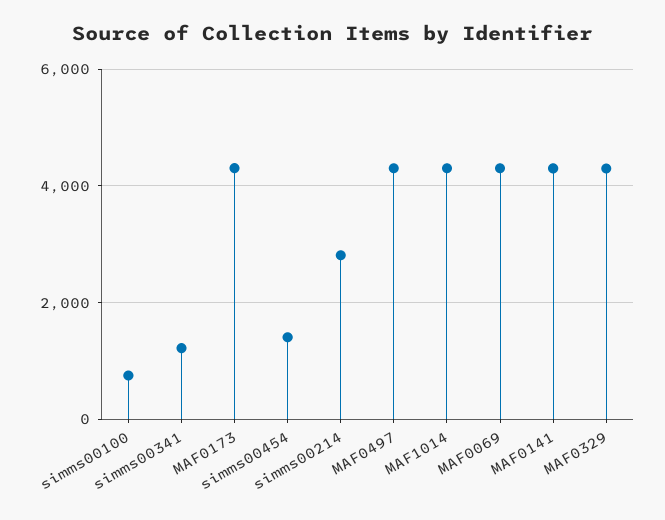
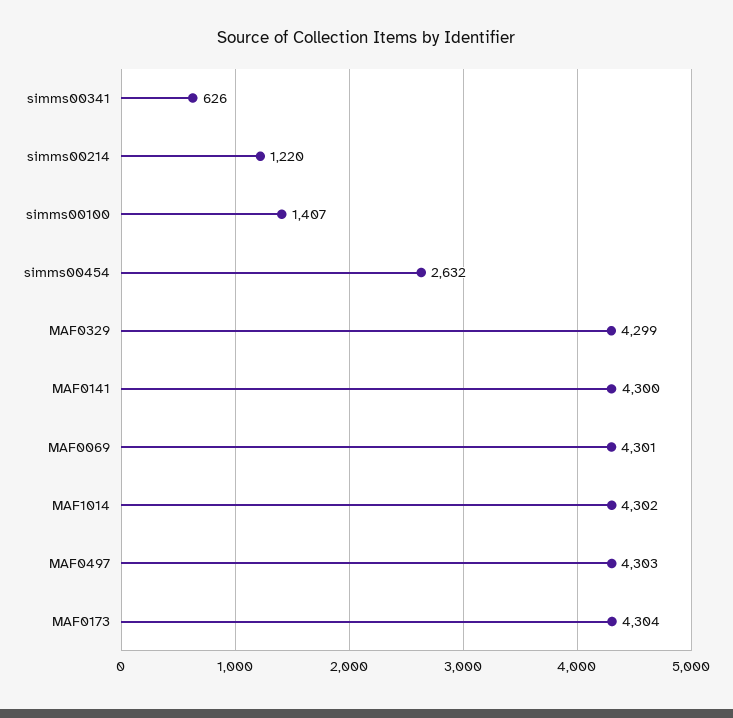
simms00100: 800 -> 1407
simms00341: 1200 -> 626
simms00454: 1400 -> 2632
simms00214: 2800 -> 1220

